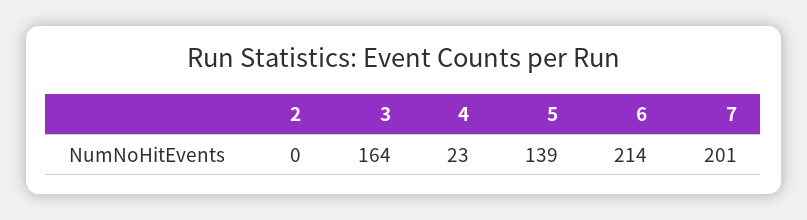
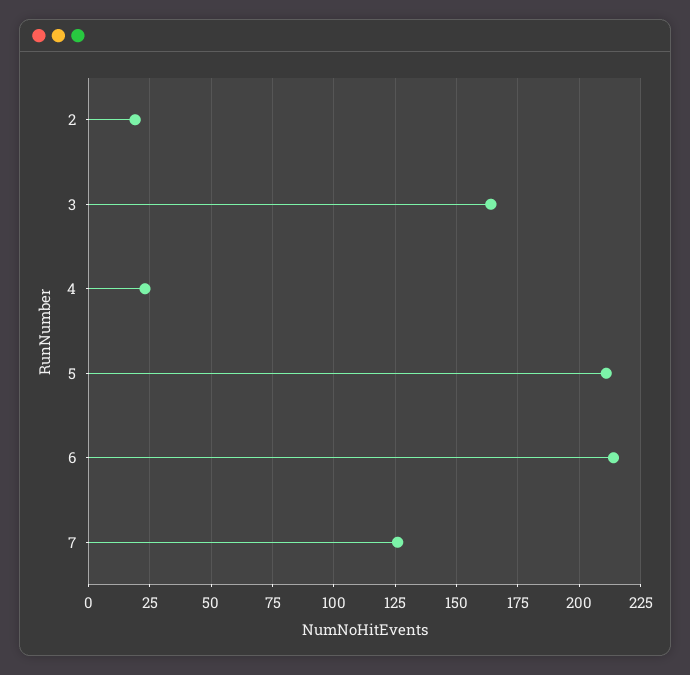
2: 0 -> 20
5: 139 -> 210
7: 201 -> 125

